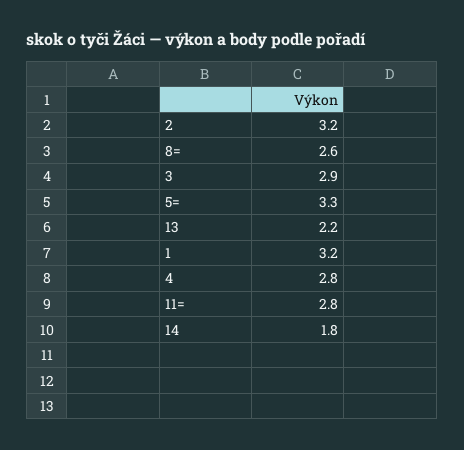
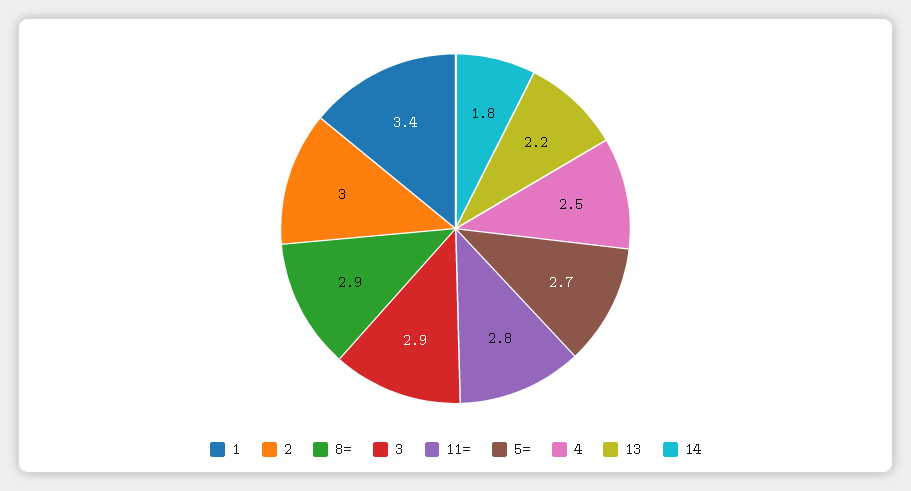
2: 3.2 -> 3
8=: 2.6 -> 2.9
5=: 3.3 -> 2.7
1: 3.2 -> 3.4
4: 2.8 -> 2.5

